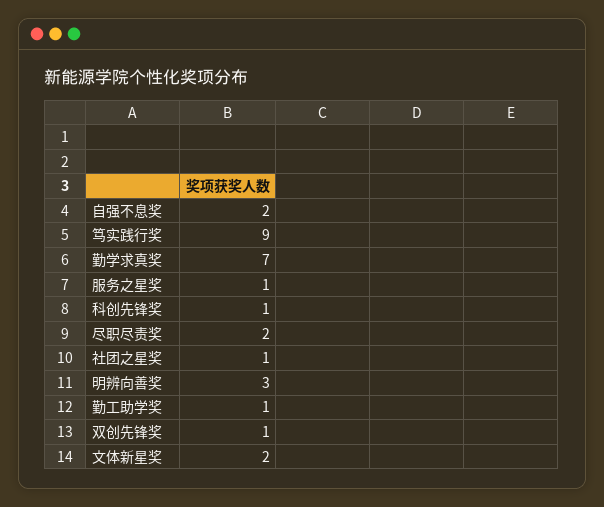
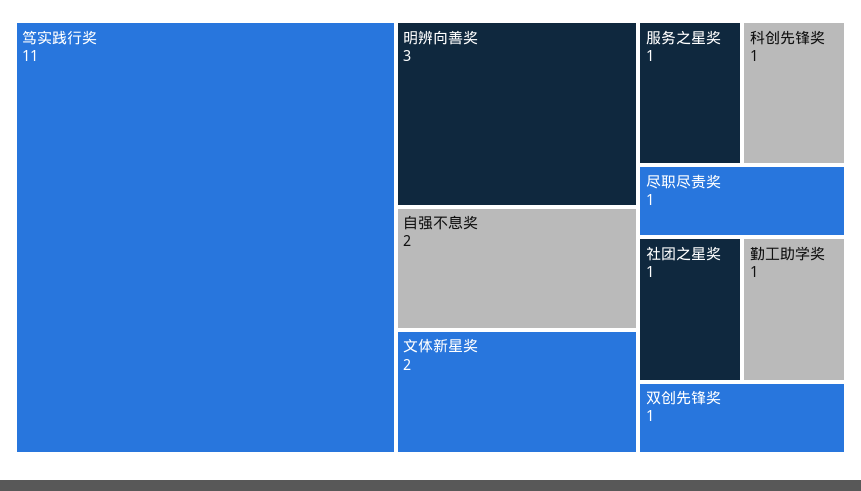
笃实践行奖: 9 -> 11
勤学求真奖: 7 -> none
尽职尽责奖: 2 -> 1

